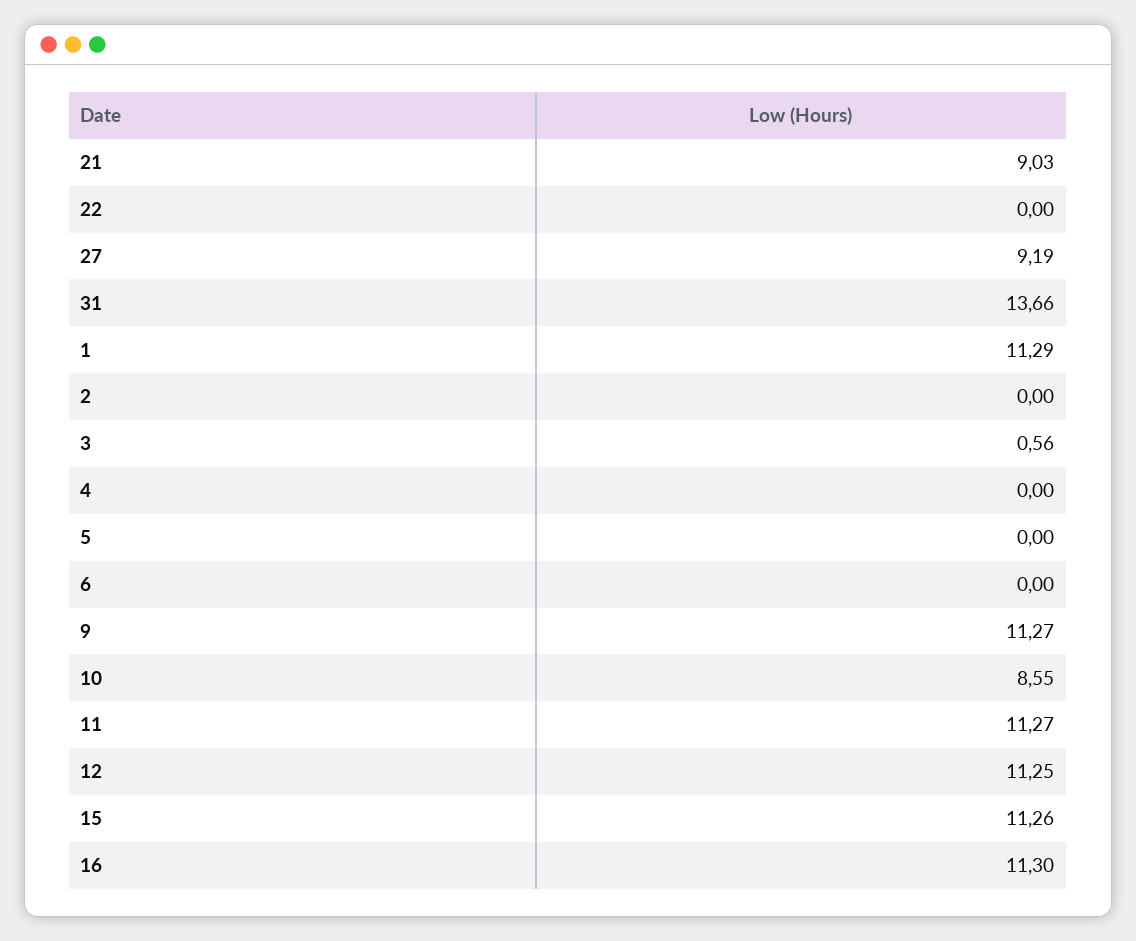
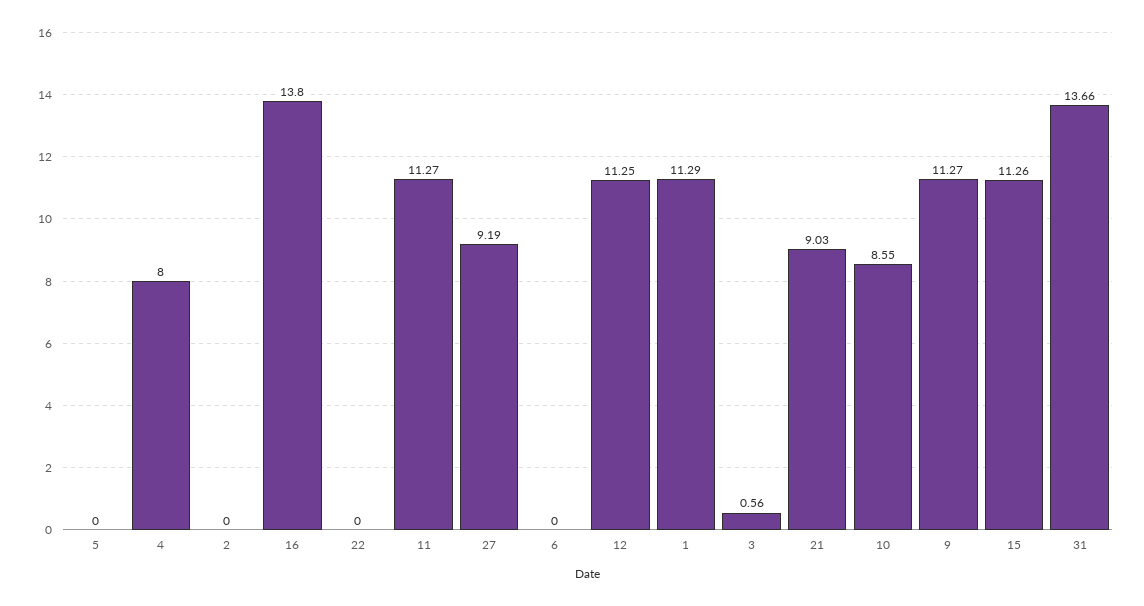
4: 0 -> 8
16: 11.3 -> 13.8

